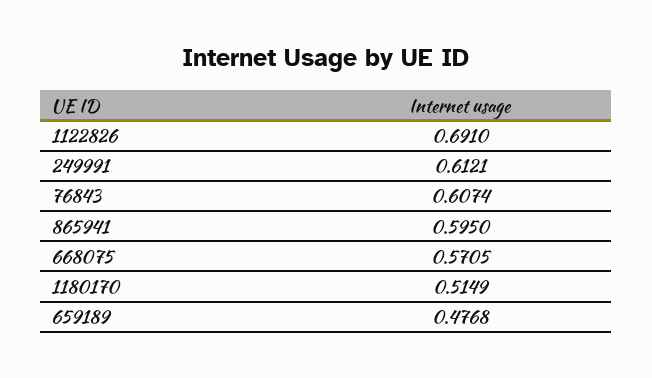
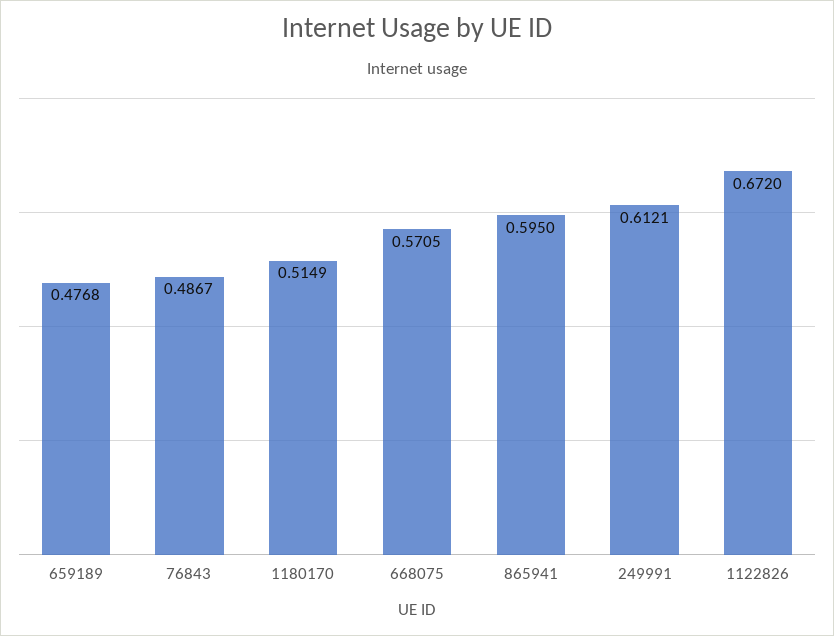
1122826: 0.691 -> 0.672
76843: 0.6074 -> 0.4867

